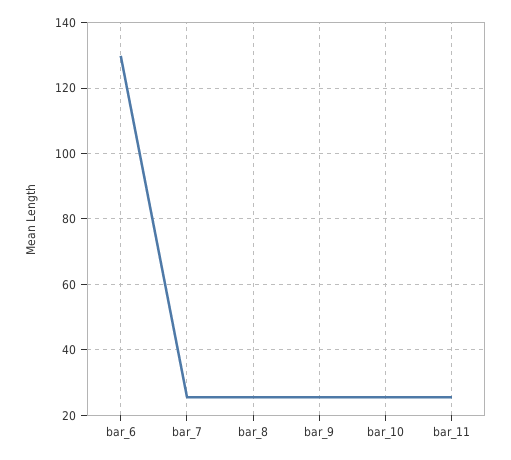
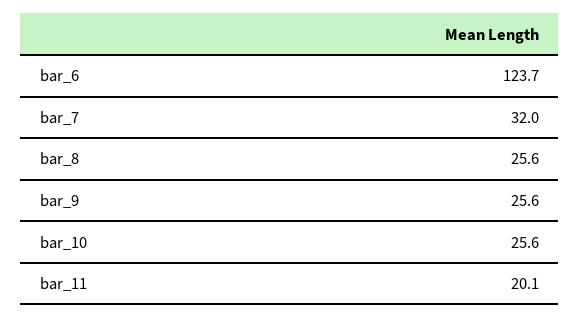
bar_6: 130 -> 123.7
bar_7: 26 -> 32
bar_11: 26 -> 20.1

